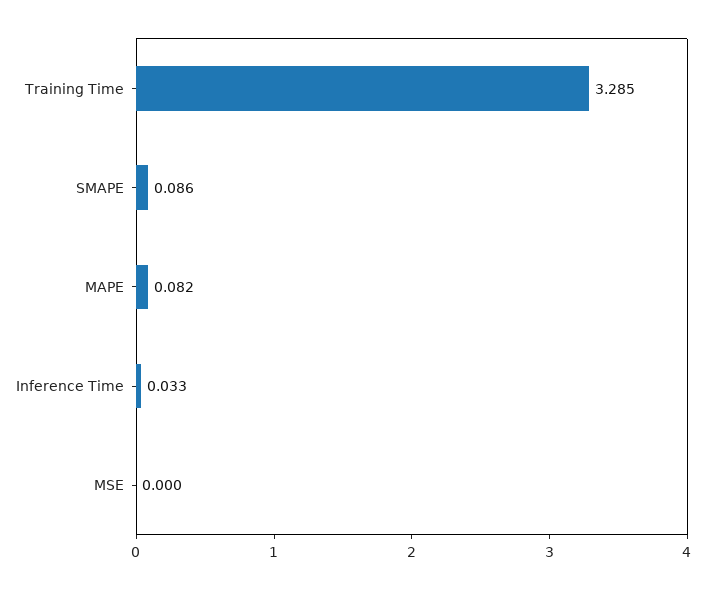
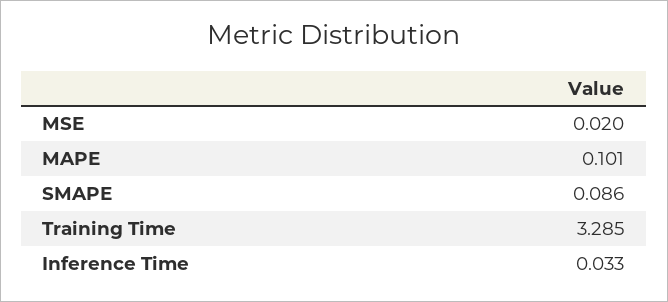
MAPE: 0.082 -> 0.101
MSE: 0 -> 0.02

